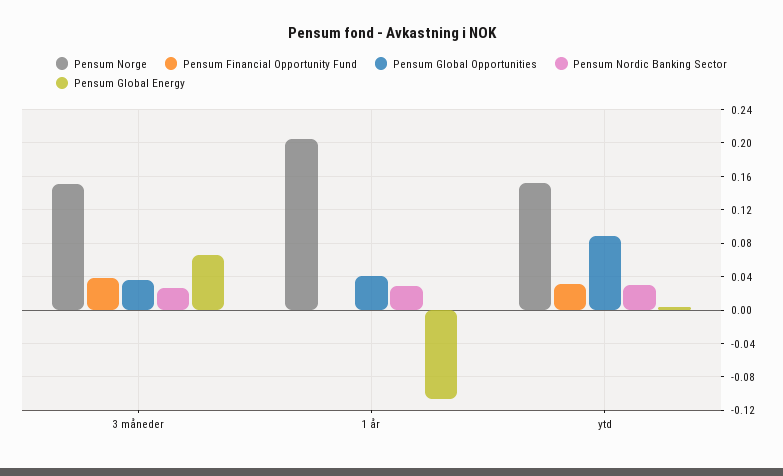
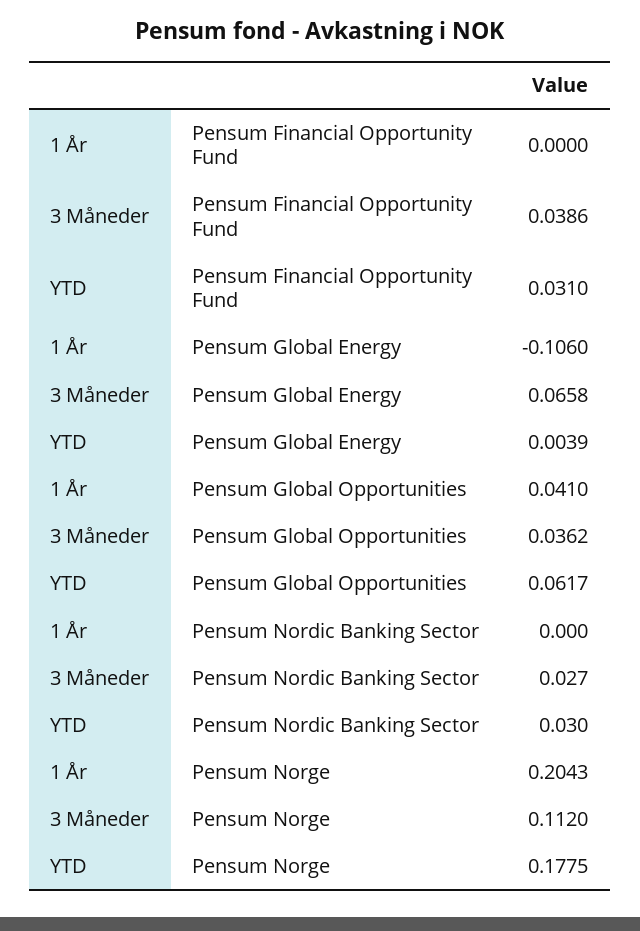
Pensum Norge, 3 måneder: 0.15 -> 0.112
Pensum Nordic Banking Sector, 1 år: 0.03 -> 0
Pensum Norge, ytd: 0.15 -> 0.1775
Pensum Global Opportunities, ytd: 0.09 -> 0.0617

